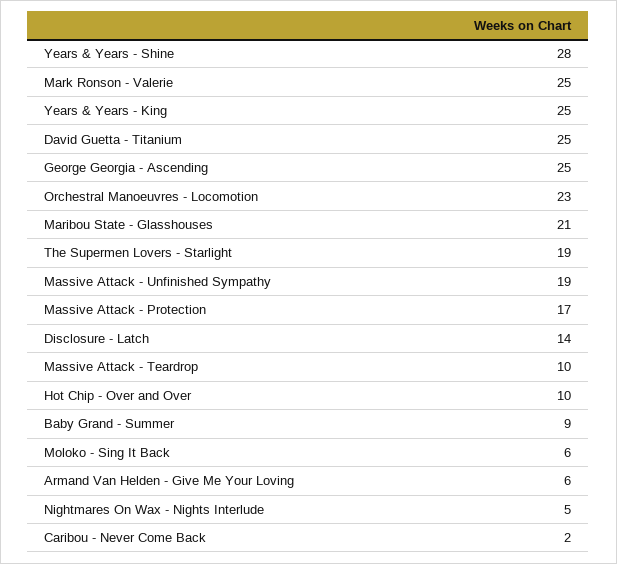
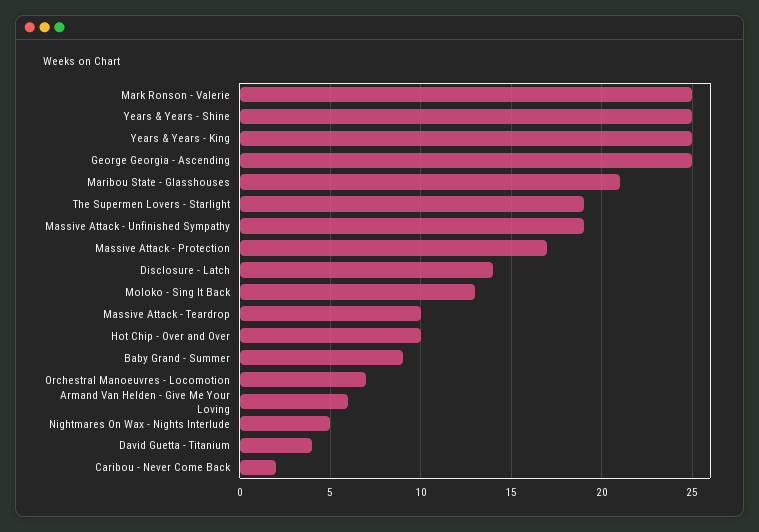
Years & Years - Shine: 28 -> 25
David Guetta - Titanium: 25 -> 4
Orchestral Manoeuvres - Locomotion: 23 -> 7
Moloko - Sing It Back: 6 -> 13

